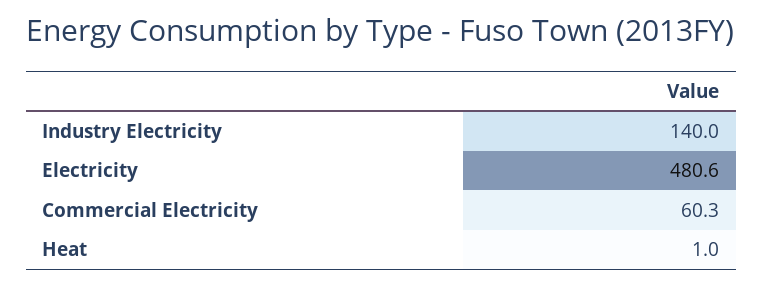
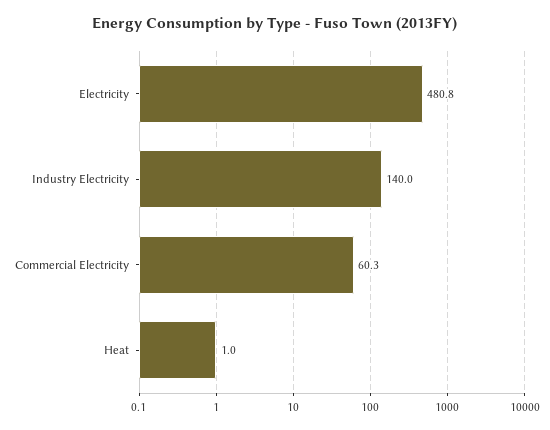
Electricity: 480.6 -> 480.8

